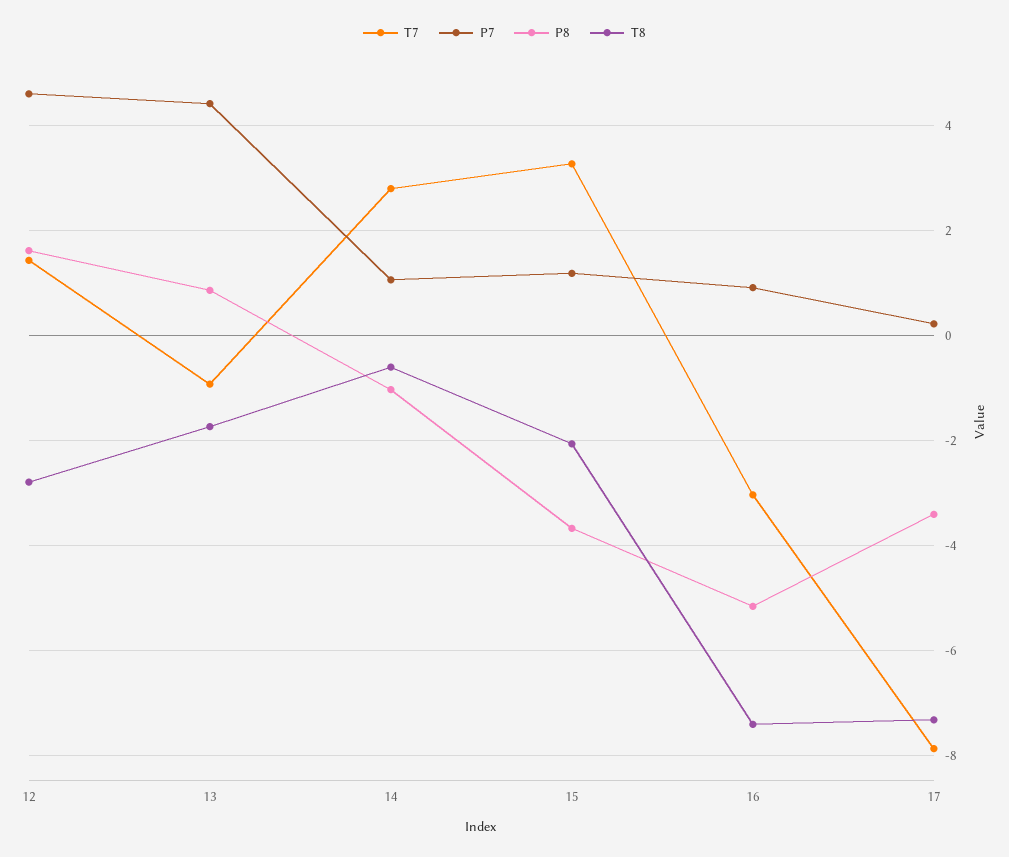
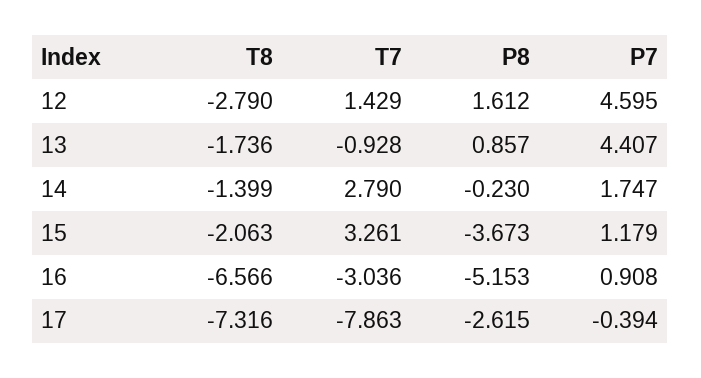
P7, 14: 1 -> 1.747
P8, 14: -1 -> -0.23
T8, 14: -0.6 -> -1.399
T8, 16: -7.4 -> -6.566
P7, 17: 0.2 -> -0.394
P8, 17: -3.4 -> -2.615

